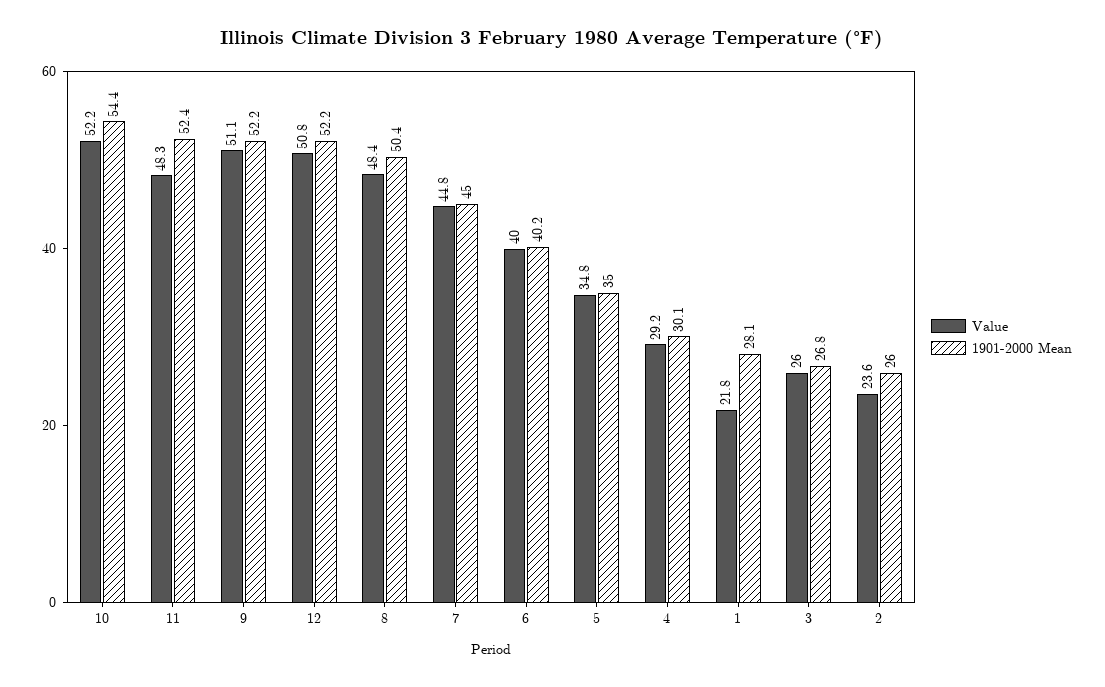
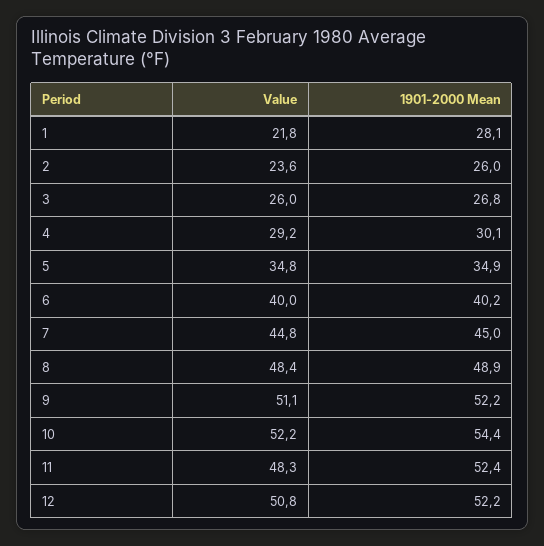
1901-2000 Mean, 8: 50.4 -> 48.9
1901-2000 Mean, 5: 35 -> 34.9

